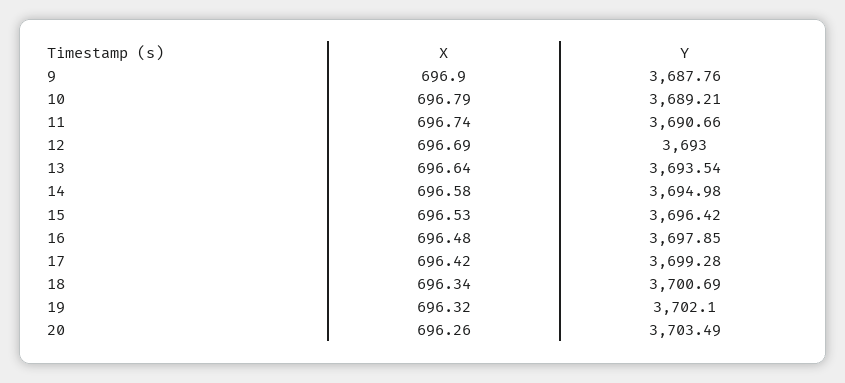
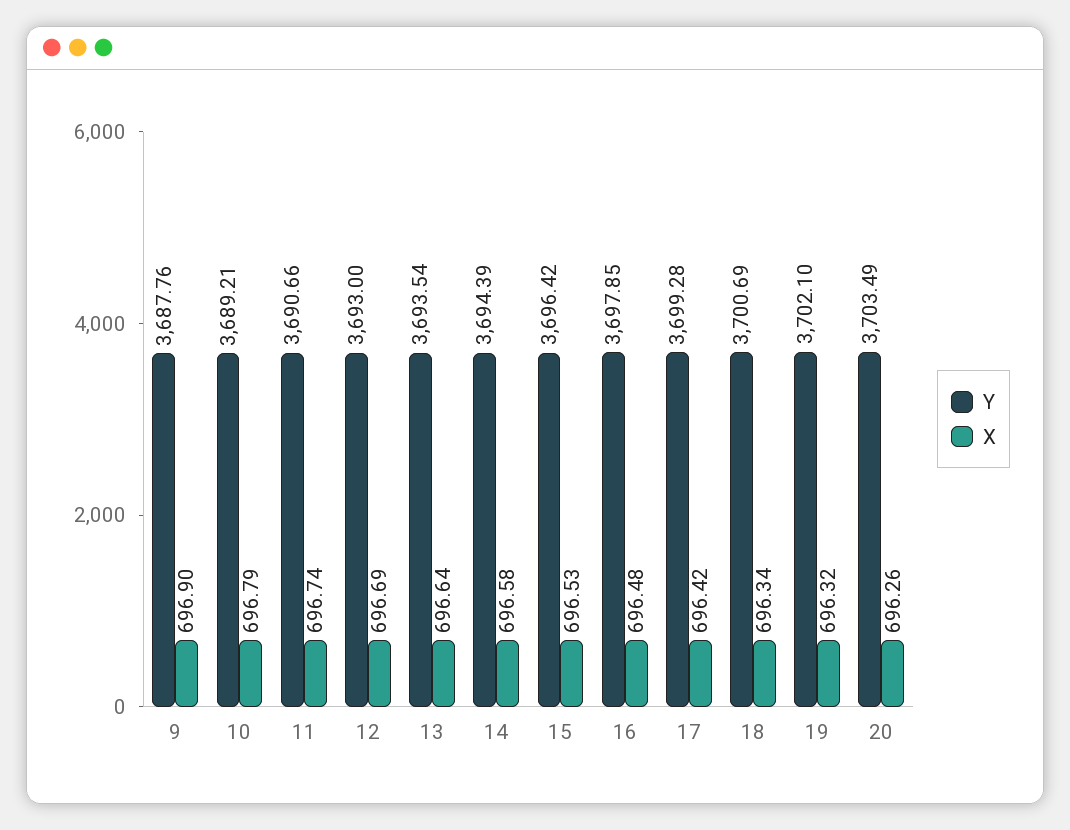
Y, 14: 3694.98 -> 3694.39

